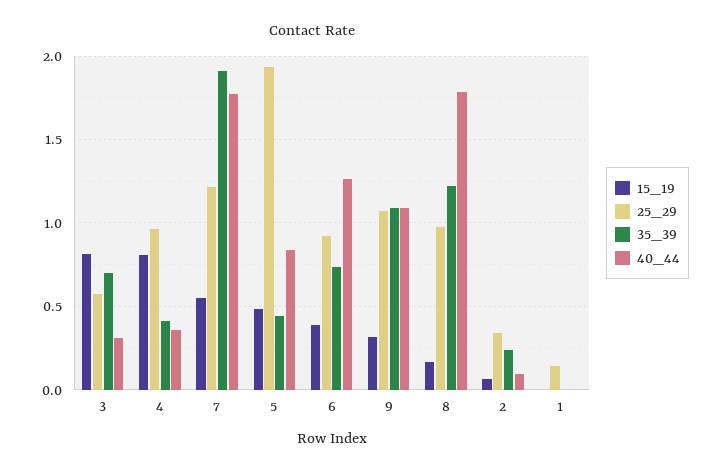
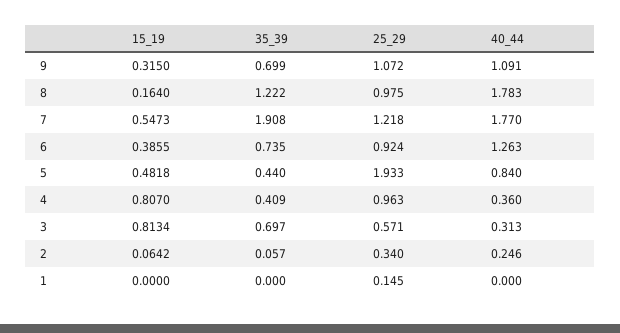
35_39, 9: 1.1 -> 0.699
35_39, 2: 0.25 -> 0.057
40_44, 2: 0.1 -> 0.246

